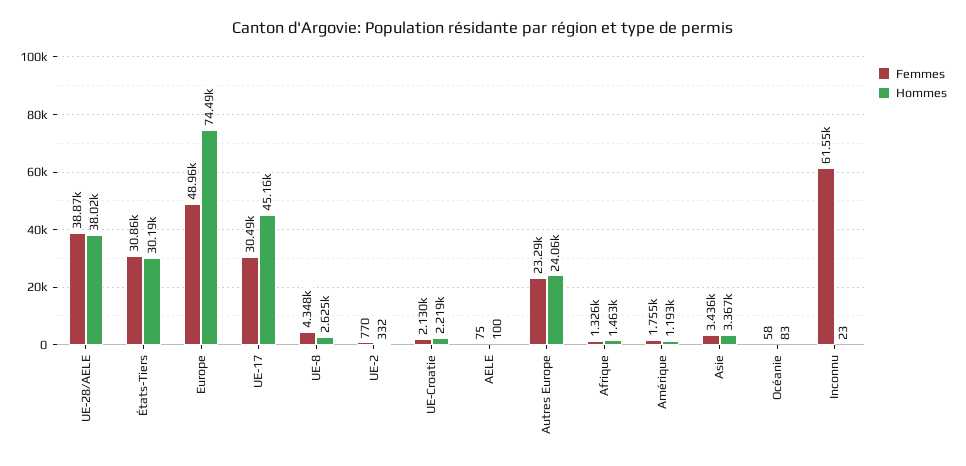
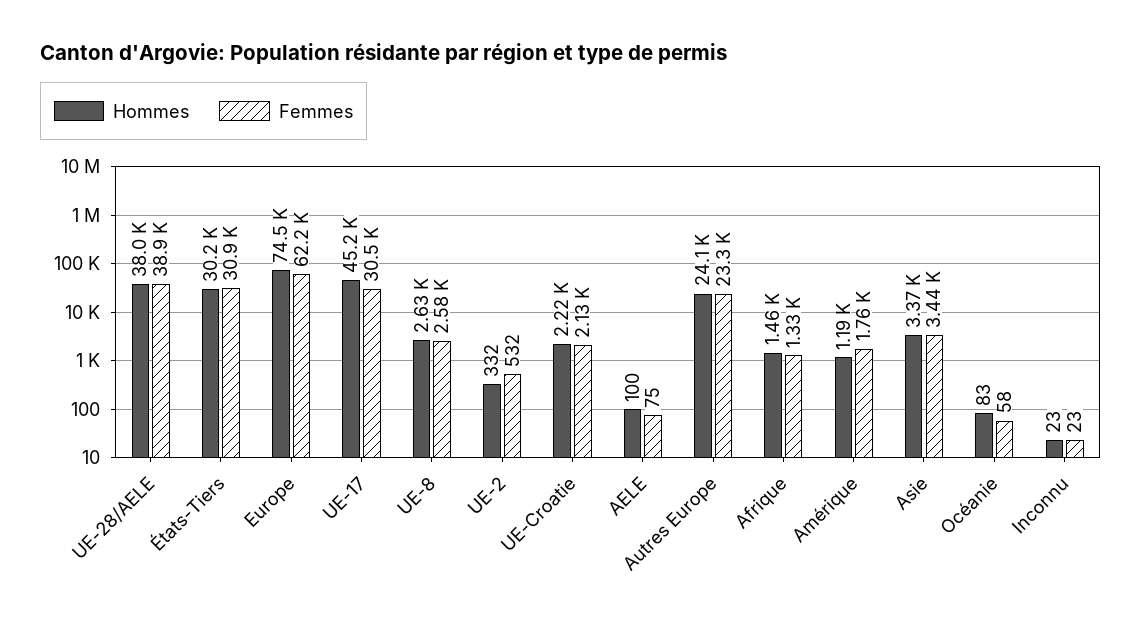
Femmes, Europe: 48960 -> 62200
Femmes, UE-8: 4348 -> 2580
Femmes, UE-2: 770 -> 532
Femmes, Inconnu: 61550 -> 23

